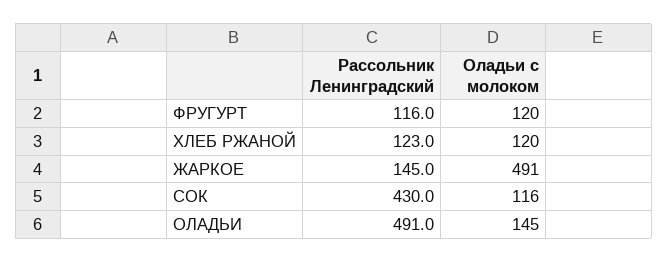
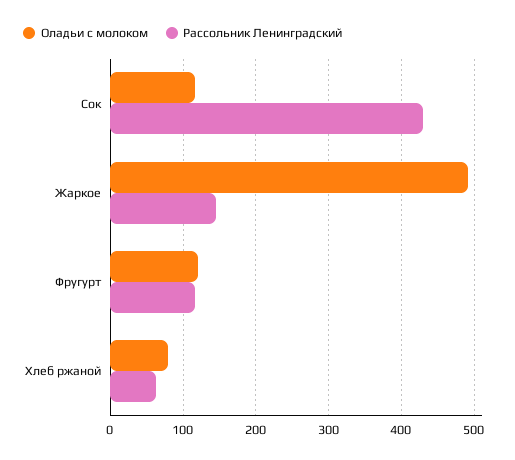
Рассольник Ленинградский, ХЛЕБ РЖАНОЙ: 123 -> 60
Оладьи с молоком, ХЛЕБ РЖАНОЙ: 120 -> 80
Рассольник Ленинградский, ОЛАДЬИ: 491 -> none
Оладьи с молоком, ОЛАДЬИ: 145 -> none

